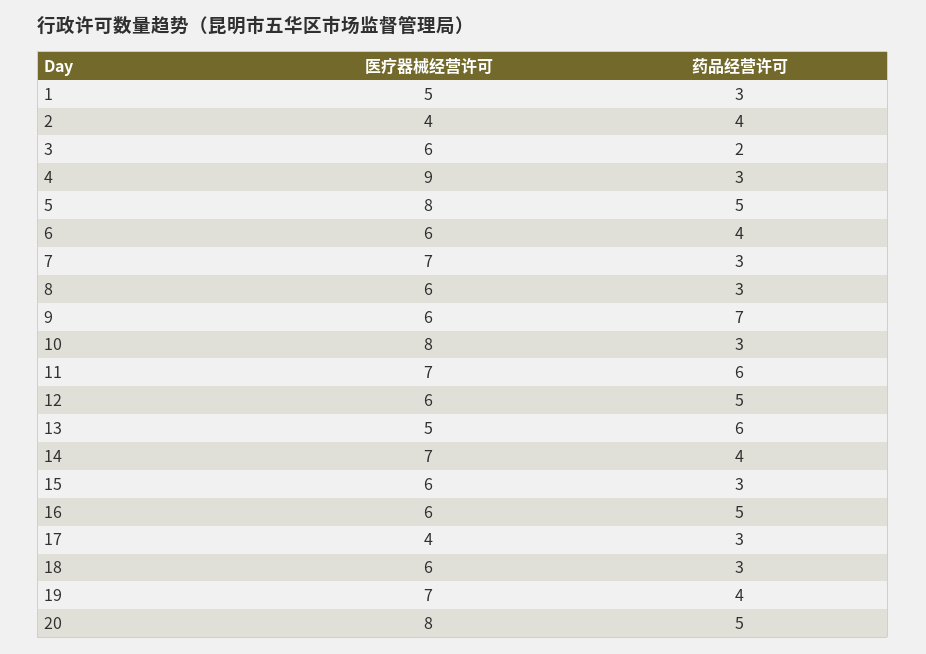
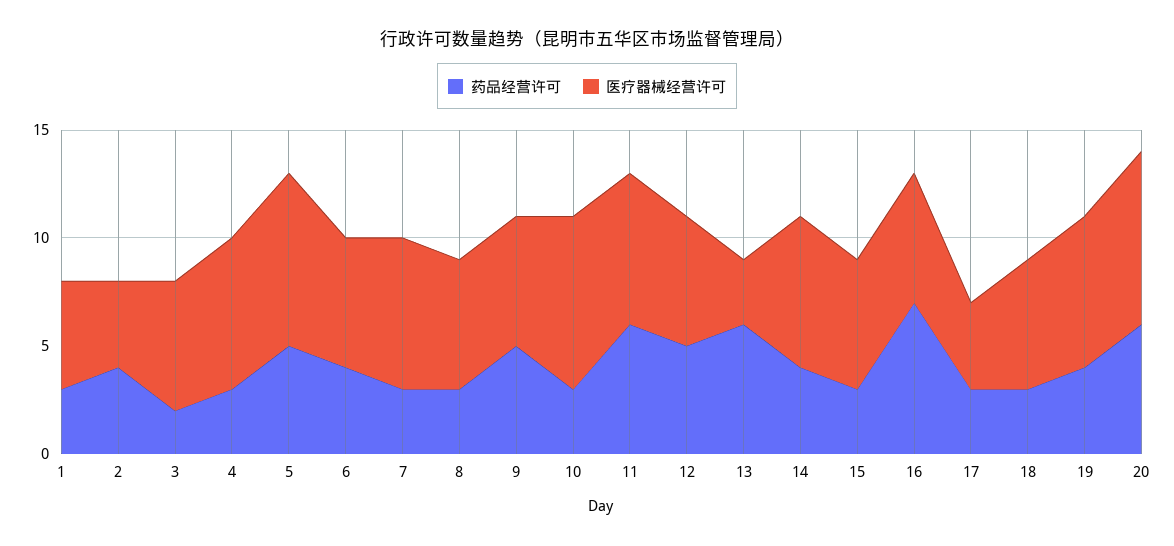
医疗器械经营许可, 4: 9 -> 7
药品经营许可, 9: 7 -> 5
医疗器械经营许可, 13: 5 -> 3
药品经营许可, 16: 5 -> 7
药品经营许可, 20: 5 -> 6

